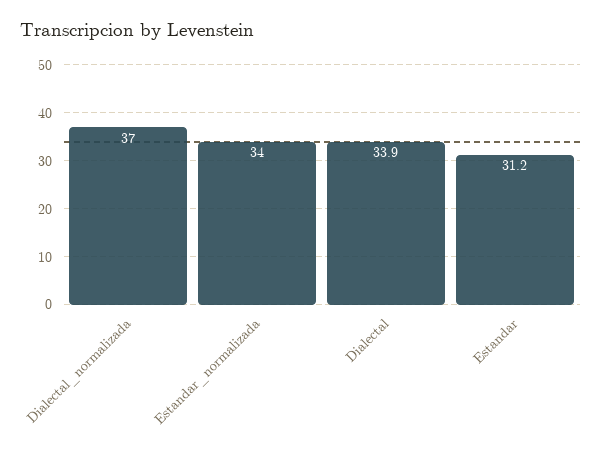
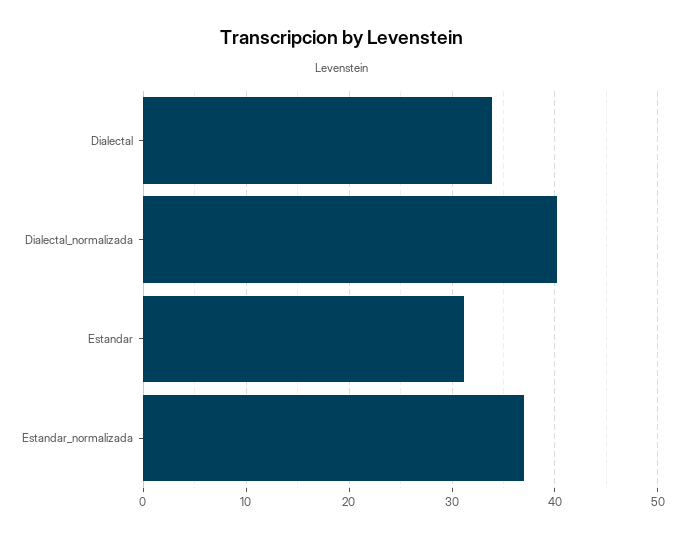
Dialectal_normalizada: 37 -> 40
Estandar_normalizada: 34 -> 37

